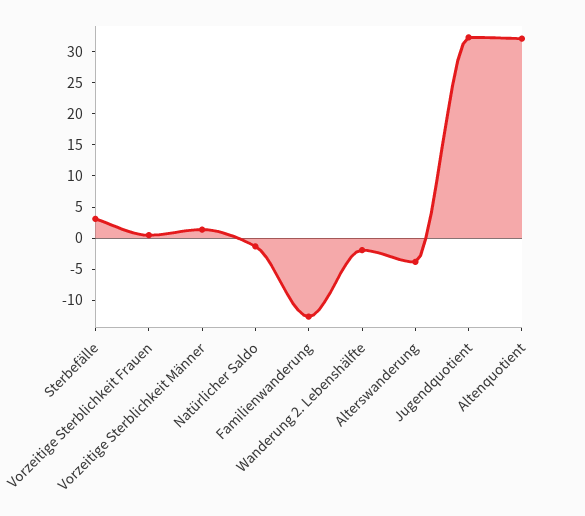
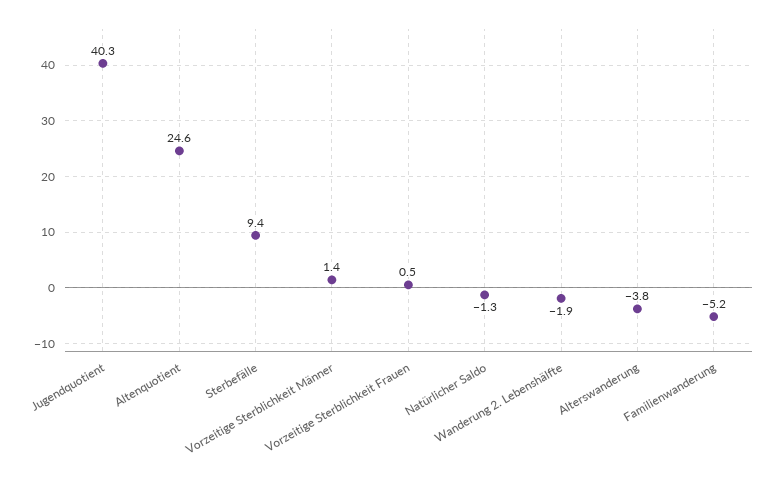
Sterbefälle: 2.5 -> 9.4
Familienwanderung: -12.5 -> -5.2
Jugendquotient: 32.5 -> 40.3
Altenquotient: 32.5 -> 24.6

